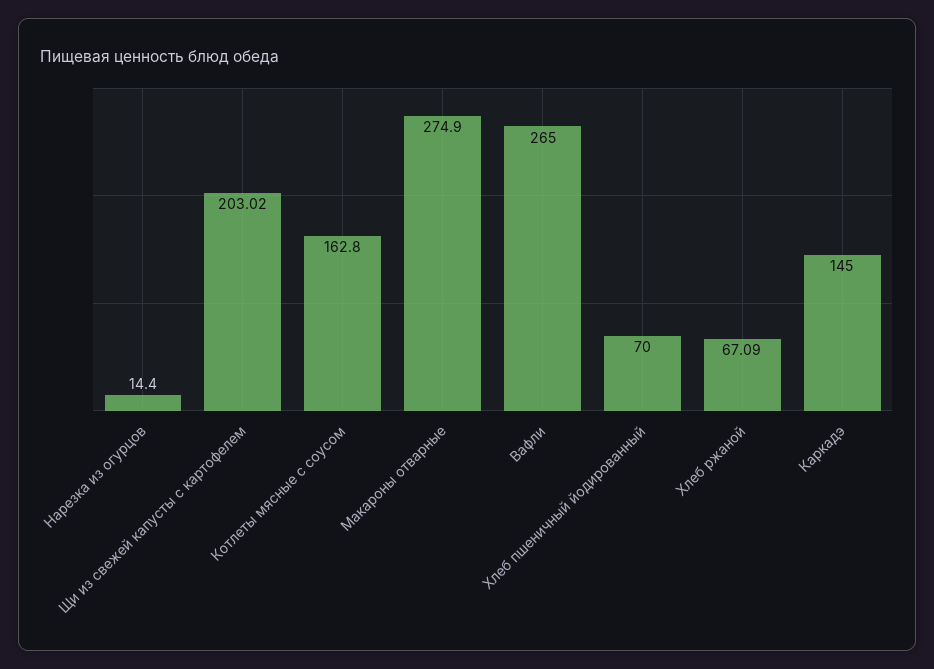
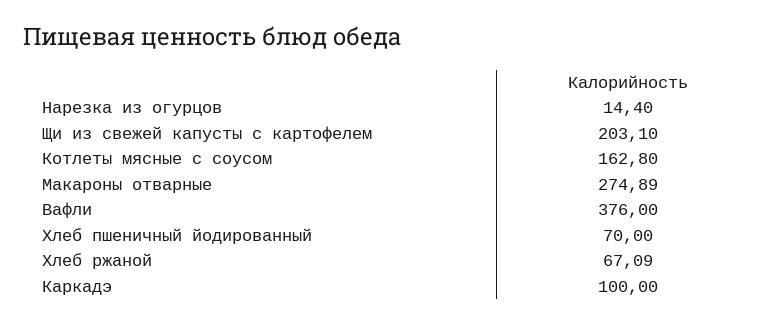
Щи из свежей капусты с картофелем: 203.02 -> 203.1
Макароны отварные: 274.9 -> 274.89
Вафли: 265 -> 376
Каркадэ: 145 -> 100

